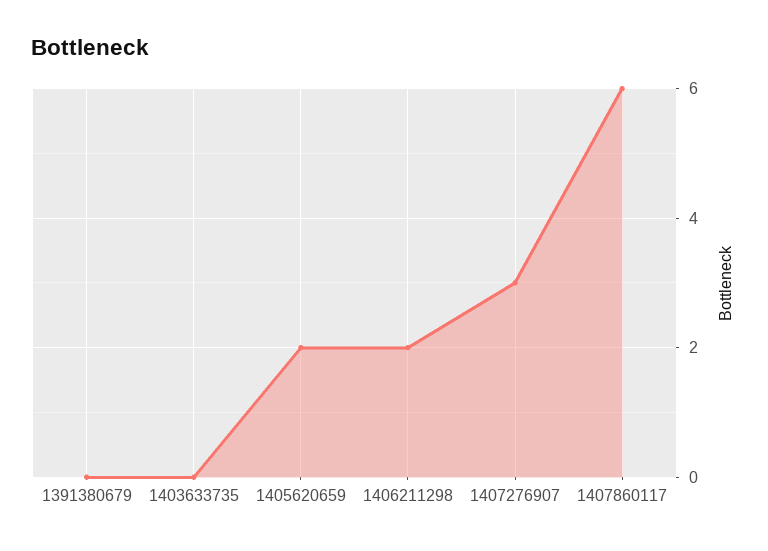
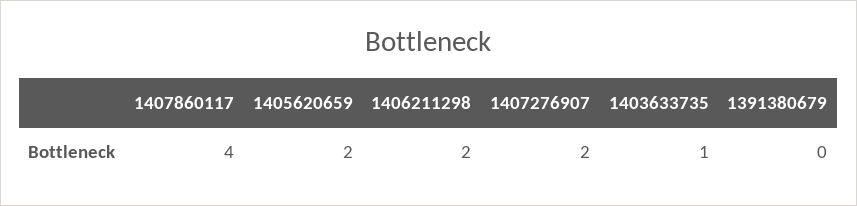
1403633735: 0 -> 1
1407276907: 3 -> 2
1407860117: 6 -> 4

